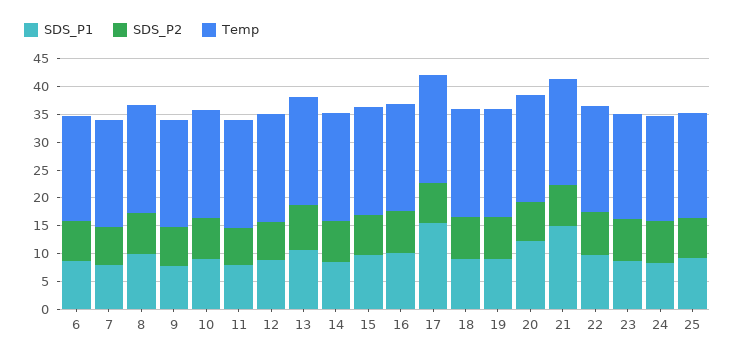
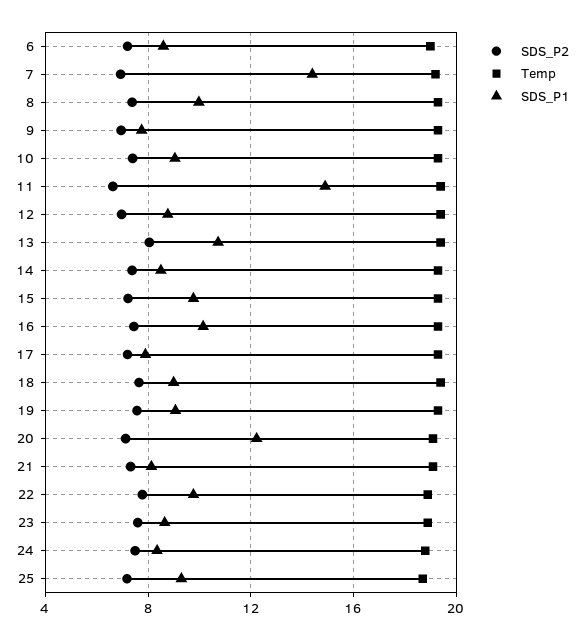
SDS_P1, 7: 7.5 -> 14.5
SDS_P1, 11: 7.5 -> 15
SDS_P1, 17: 15 -> 8
SDS_P1, 21: 15 -> 8

